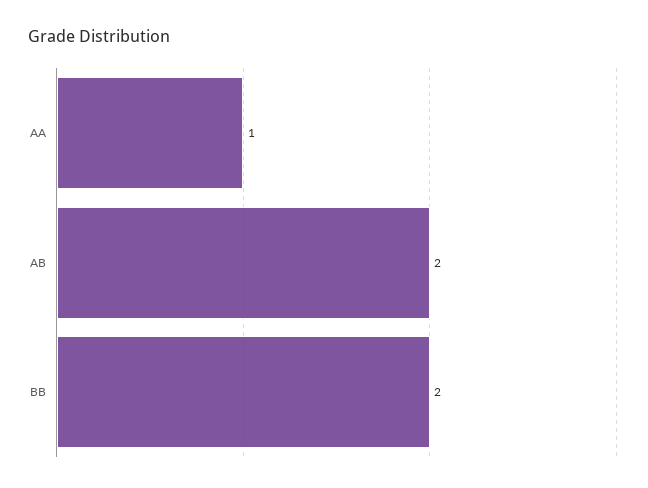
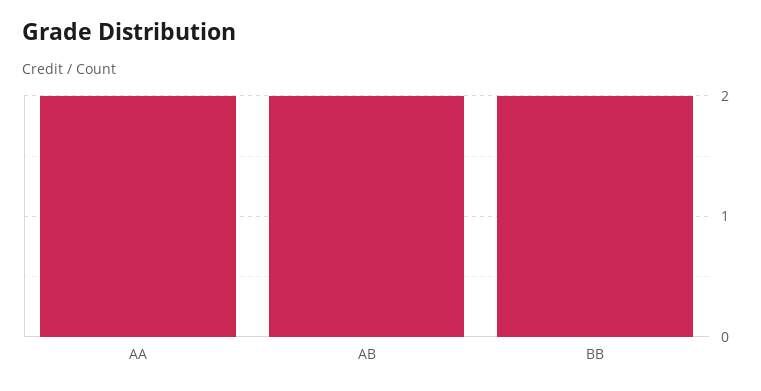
AA: 1 -> 2

